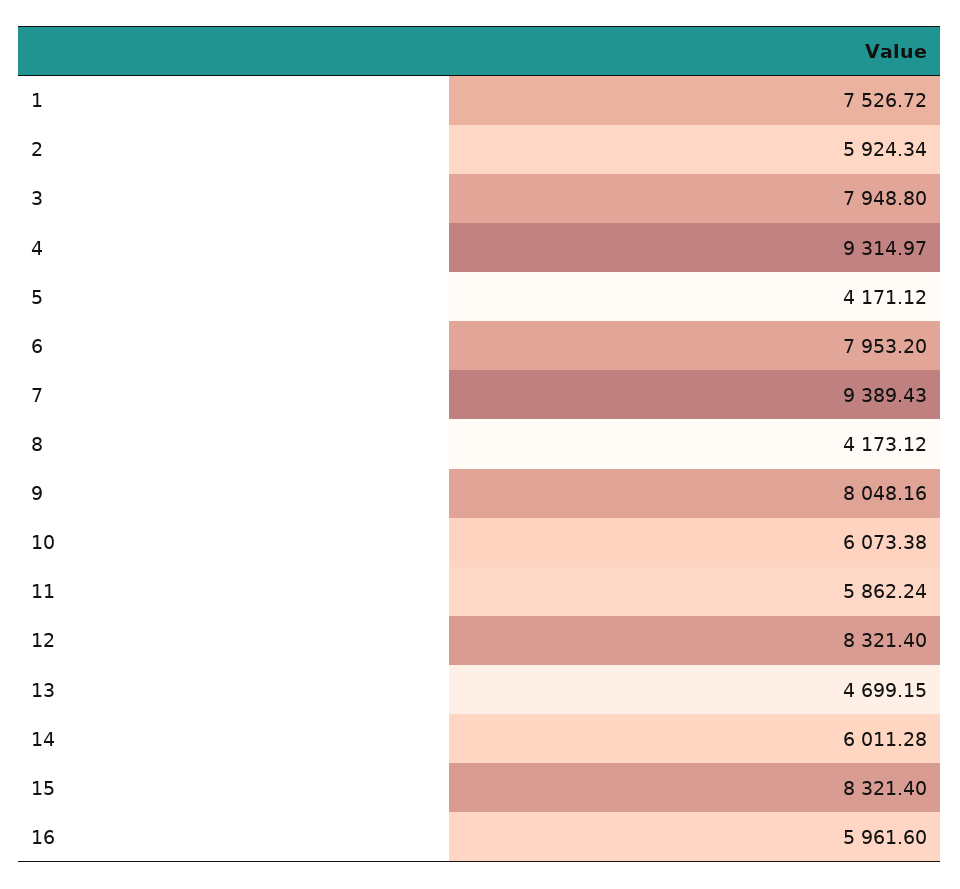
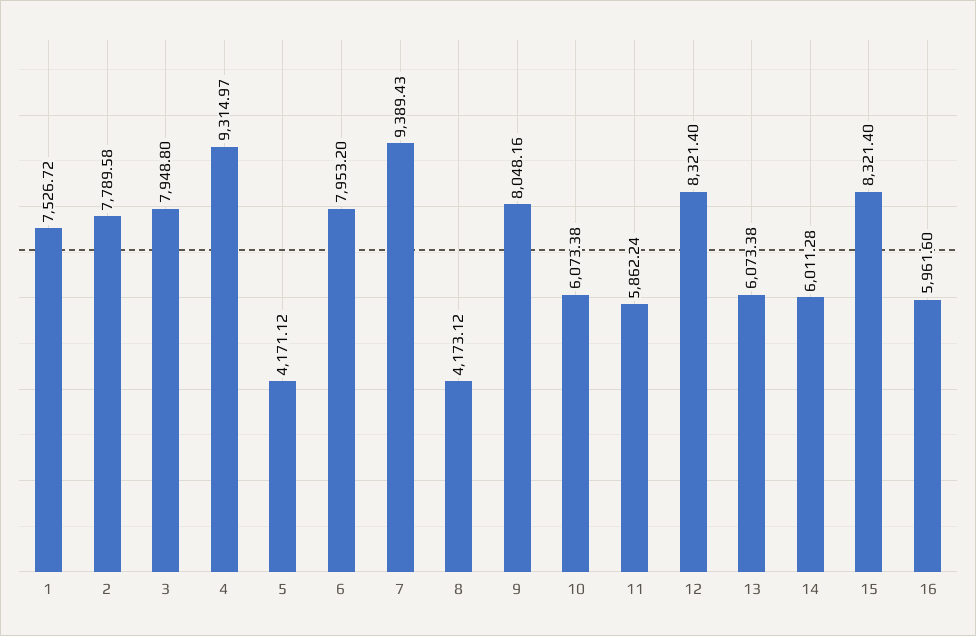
2: 5924.34 -> 7789.58
13: 4699.15 -> 6073.38

